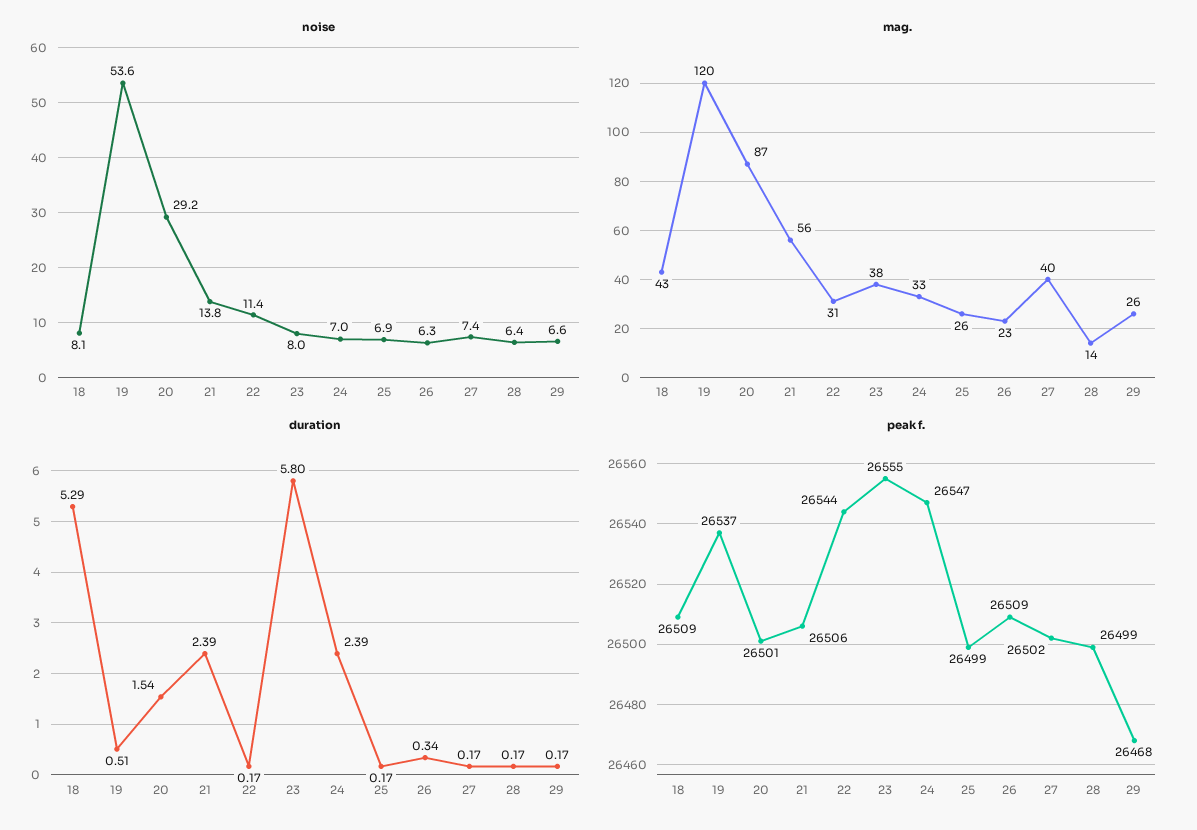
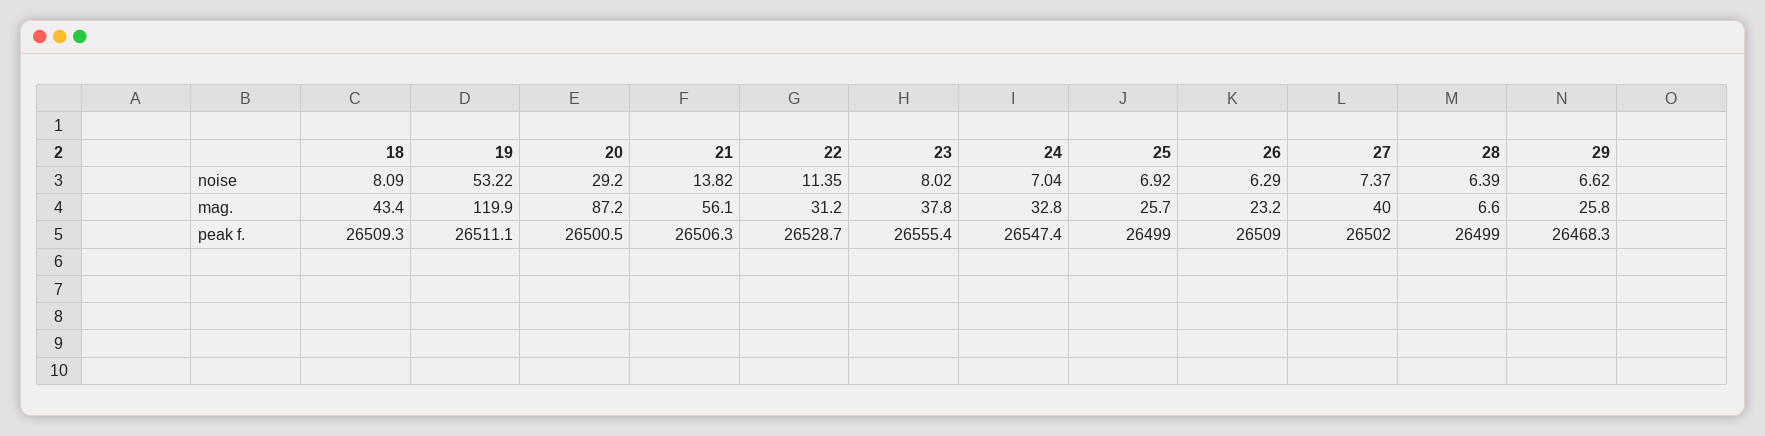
noise, 19: 53.6 -> 53.22
mag., 28: 14 -> 6.6
duration, 18: 5.29 -> none
duration, 19: 0.51 -> none
duration, 20: 1.54 -> none
duration, 21: 2.39 -> none
duration, 22: 0.17 -> none
duration, 23: 5.8 -> none
duration, 24: 2.39 -> none
duration, 25: 0.17 -> none
duration, 26: 0.34 -> none
duration, 27: 0.17 -> none
duration, 28: 0.17 -> none
duration, 29: 0.17 -> none
peak f., 19: 26537 -> 26511.1
peak f., 22: 26544 -> 26528.7

